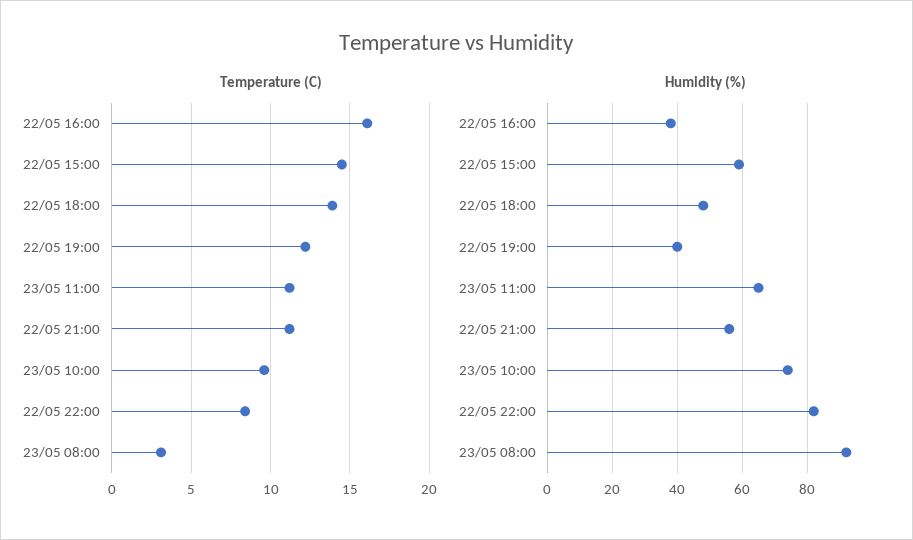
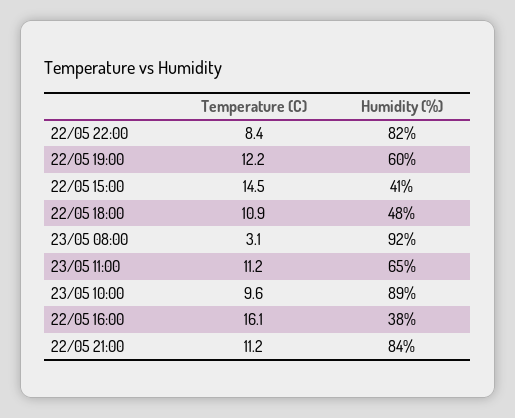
Temperature (C), 22/05 18:00: 14 -> 10.9
Humidity (%), 22/05 15:00: 60 -> 41
Humidity (%), 22/05 19:00: 40 -> 60
Humidity (%), 22/05 21:00: 55 -> 84
Humidity (%), 23/05 10:00: 75 -> 89

